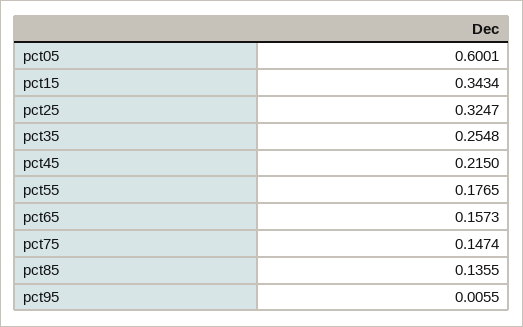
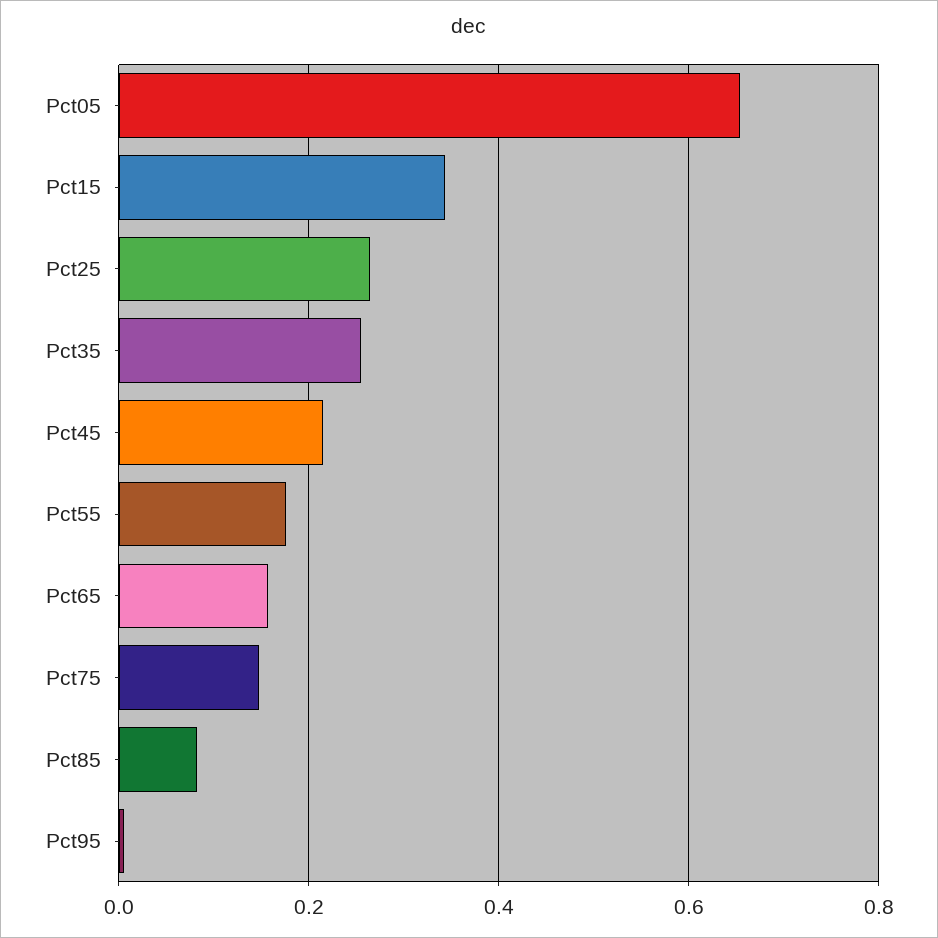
pct05: 0.6001 -> 0.66
pct25: 0.3247 -> 0.26
pct85: 0.1355 -> 0.08

